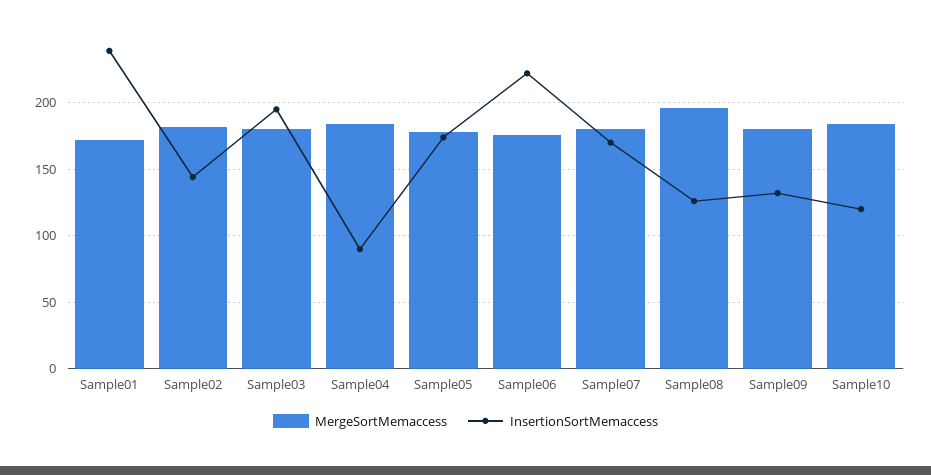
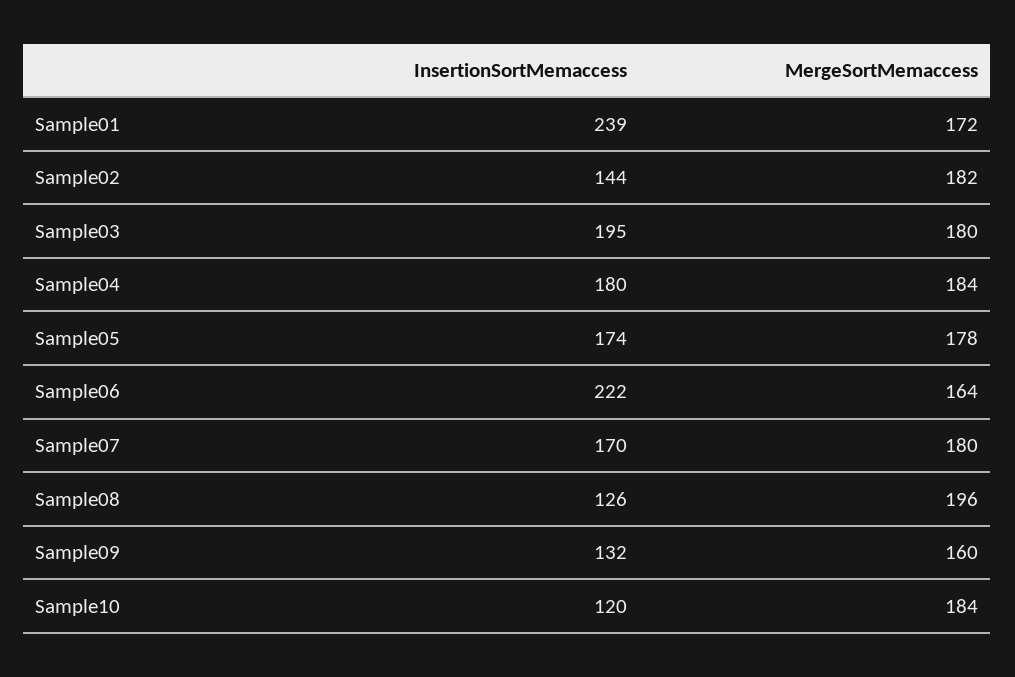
InsertionSortMemaccess, Sample04: 90 -> 180
MergeSortMemaccess, Sample06: 175 -> 164
MergeSortMemaccess, Sample09: 180 -> 160

